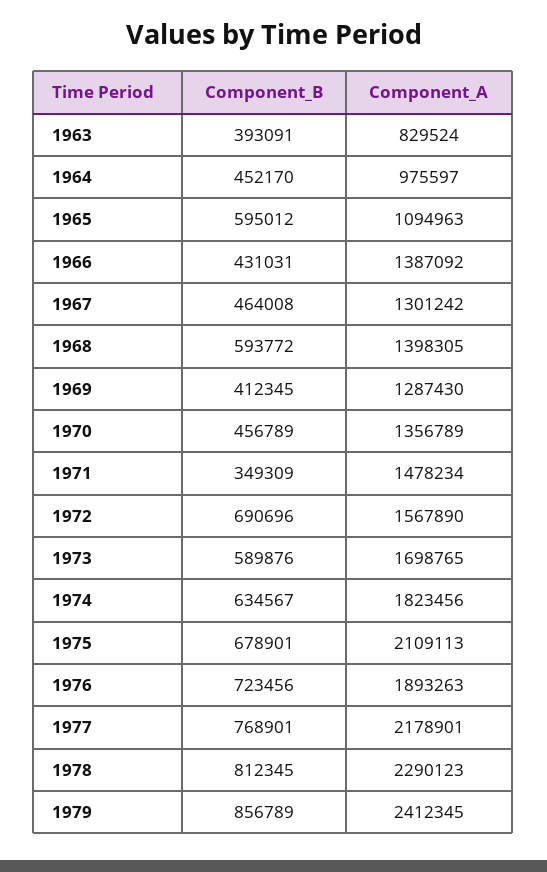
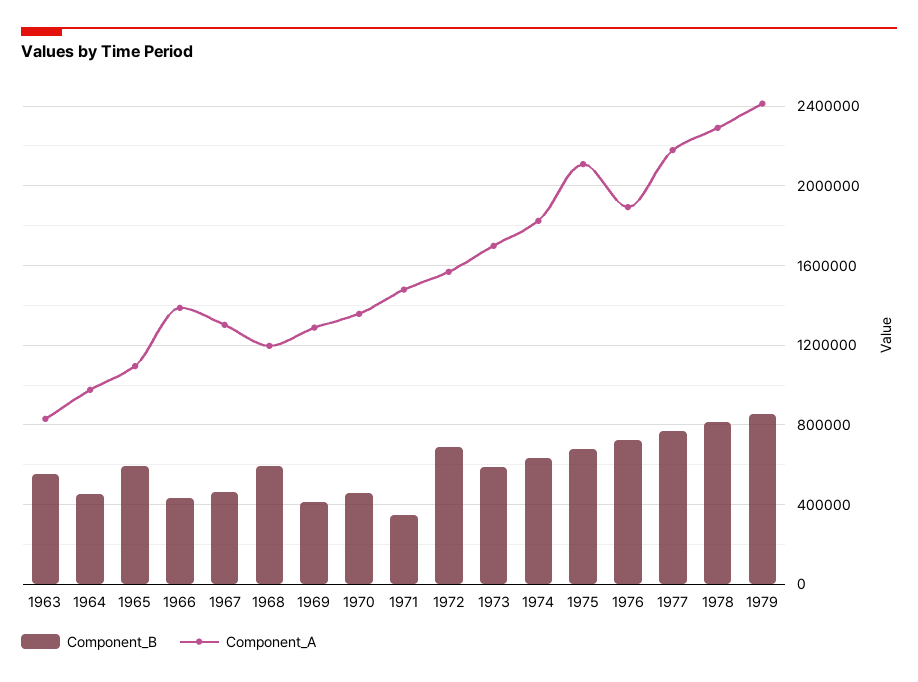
Component_B, 1963: 393091 -> 550000
Component_A, 1968: 1398305 -> 1200000

